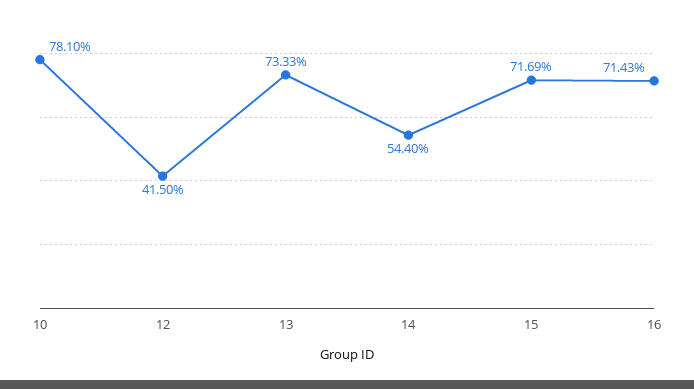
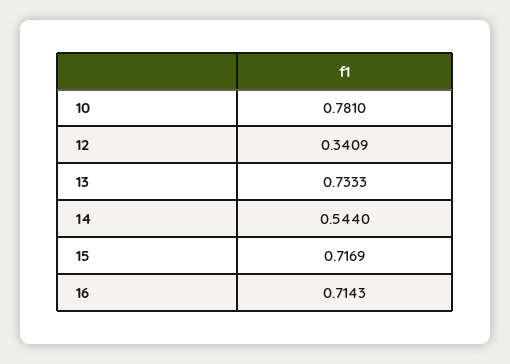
12: 0.415 -> 0.3409

